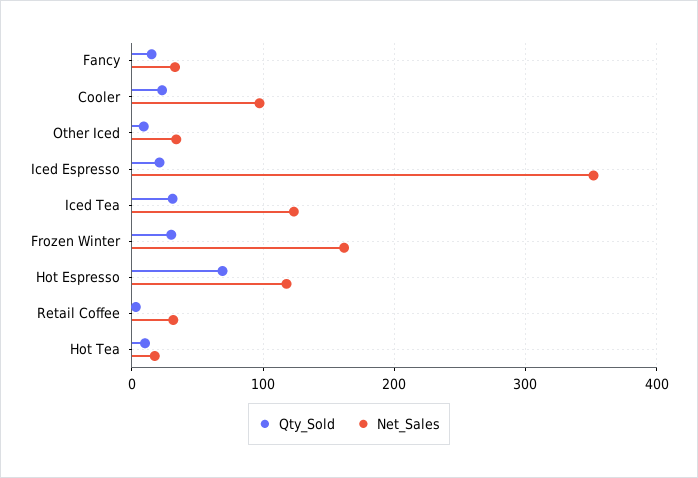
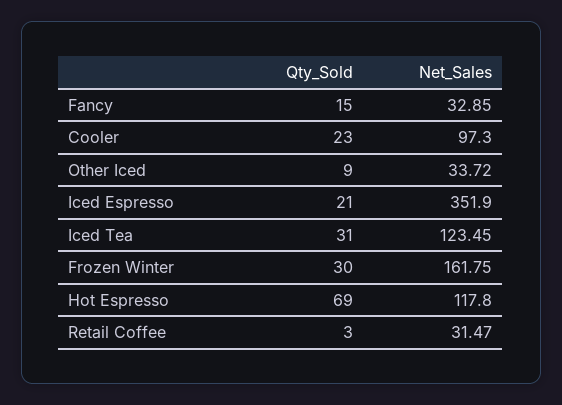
Qty_Sold, Hot Tea: 10 -> none
Net_Sales, Hot Tea: 20 -> none

